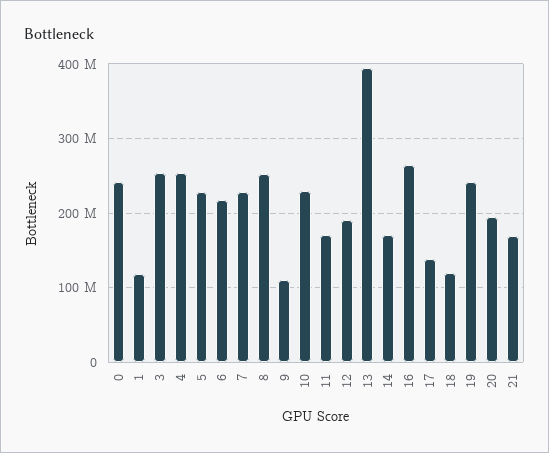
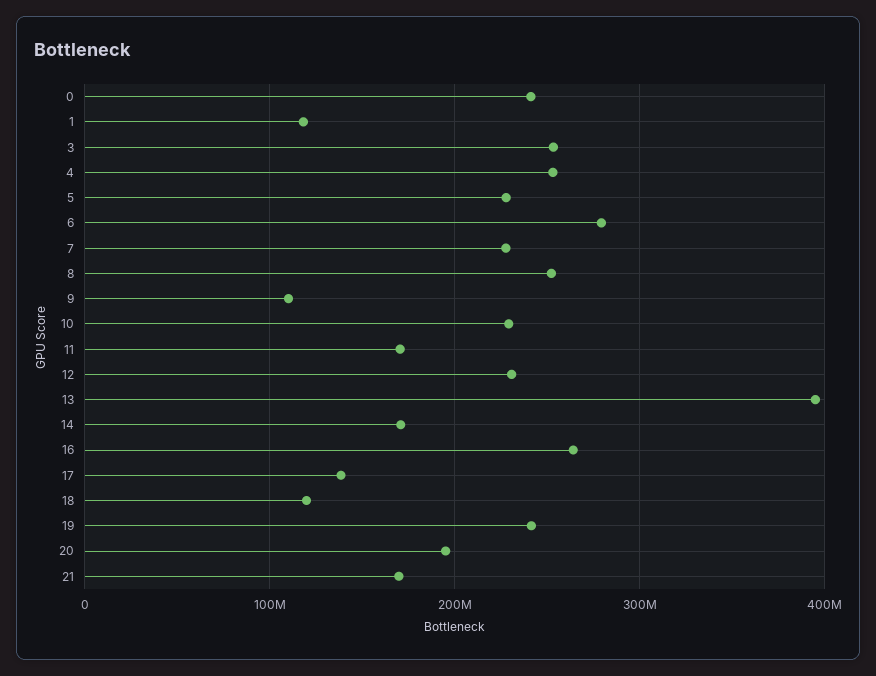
6: 220000000 -> 280000000
12: 190000000 -> 230000000

